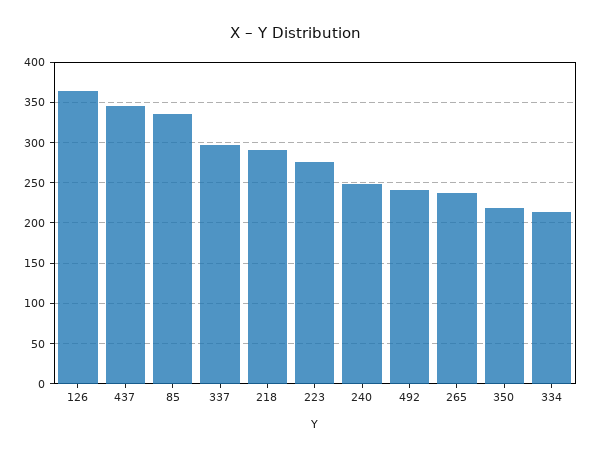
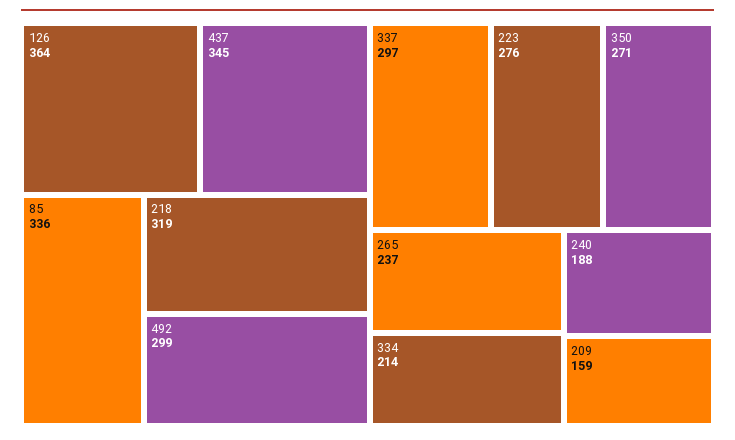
218: 290 -> 319
240: 250 -> 188
492: 240 -> 299
350: 220 -> 271
209: none -> 159

